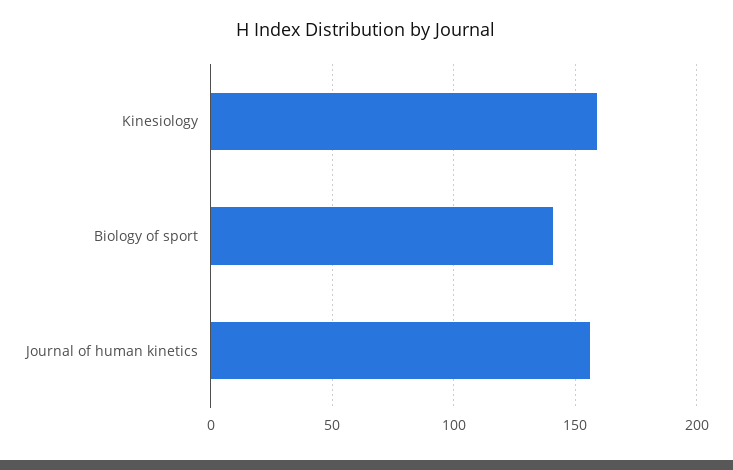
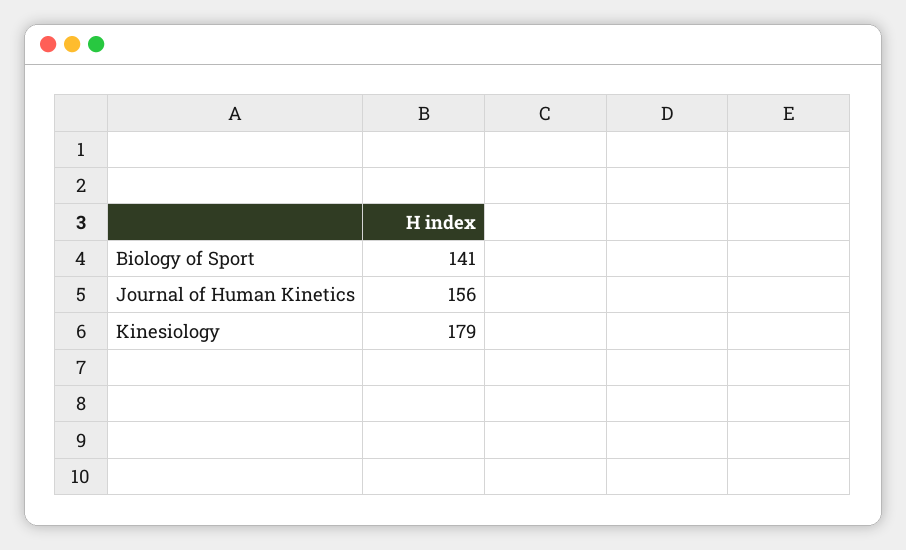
Kinesiology: 160 -> 179

